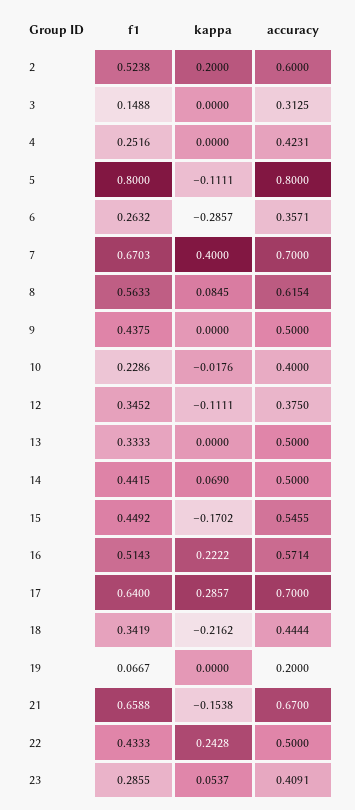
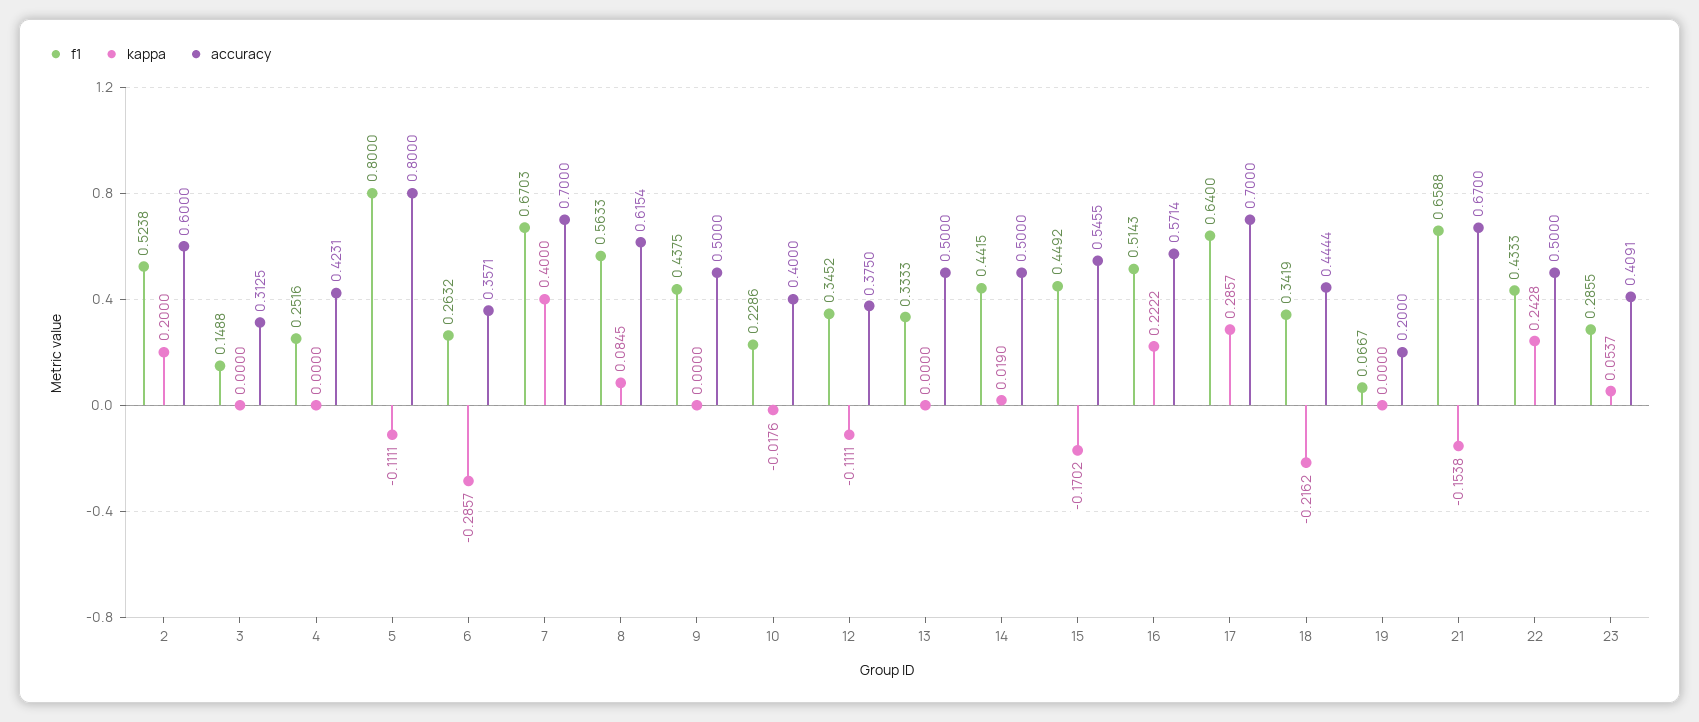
kappa, 14: 0.069 -> 0.019

